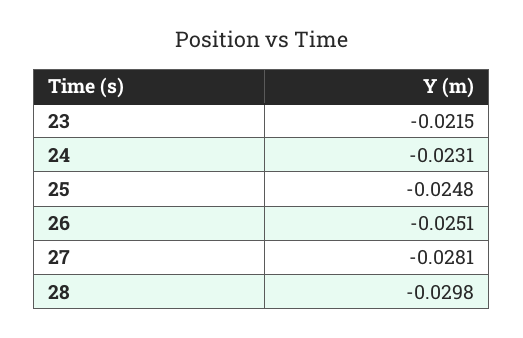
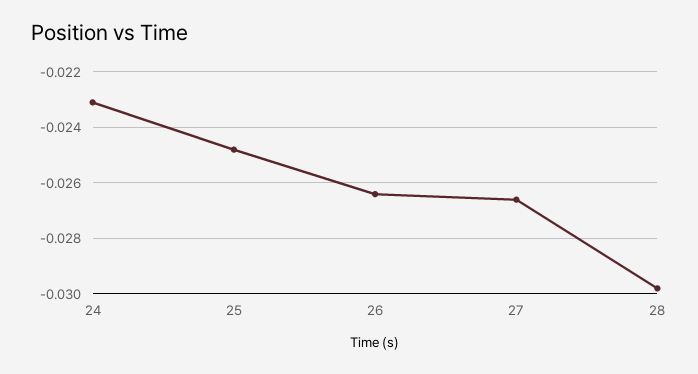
23: -0.0215 -> none
26: -0.0251 -> -0.0265
27: -0.0281 -> -0.0265

